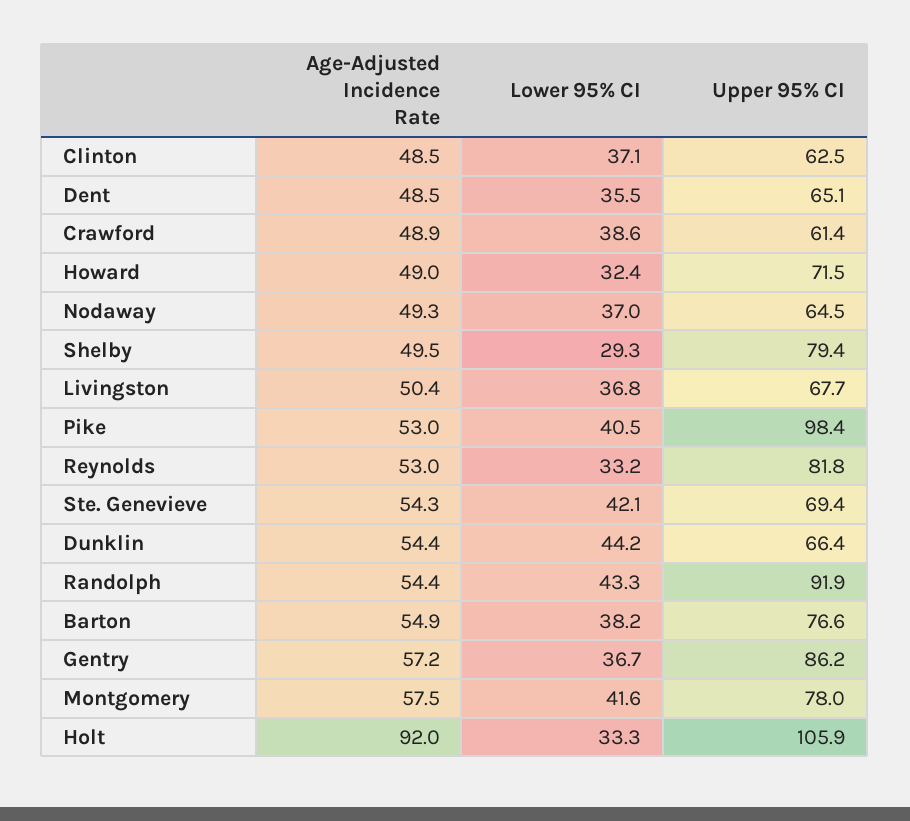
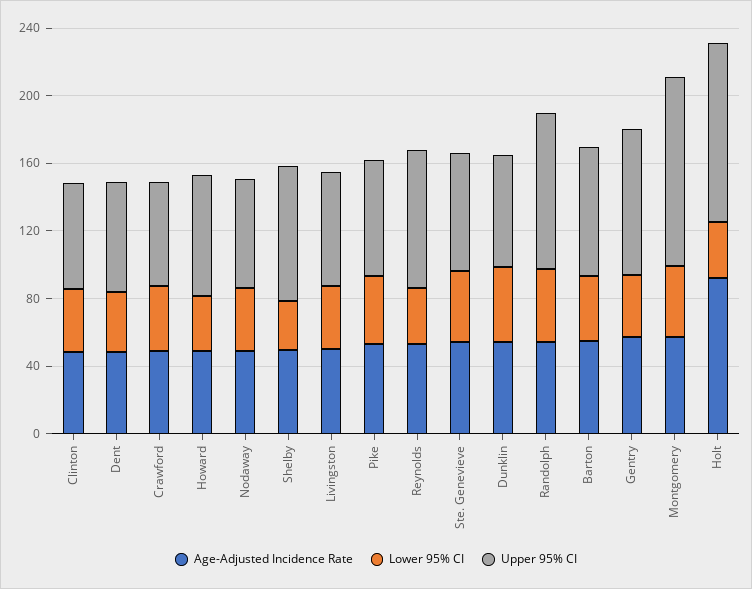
Upper 95% CI, Pike: 98.4 -> 70
Upper 95% CI, Montgomery: 78 -> 110

